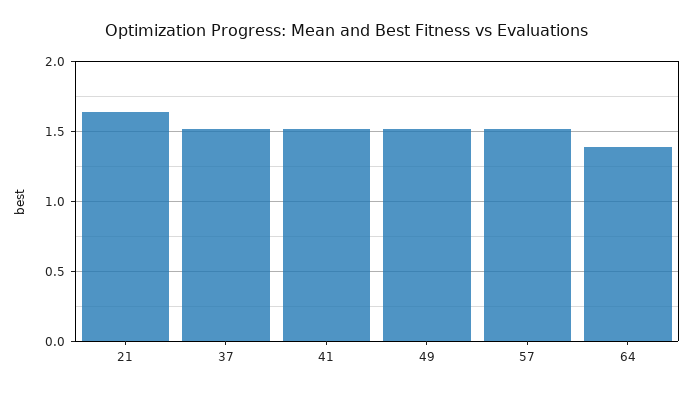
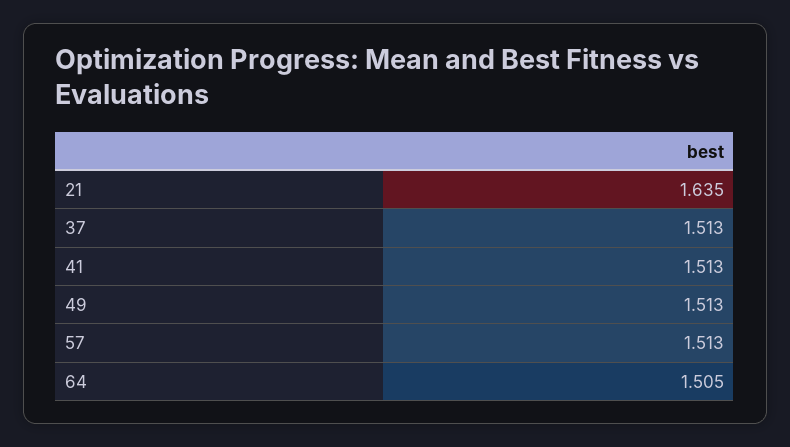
64: 1.4 -> 1.505

